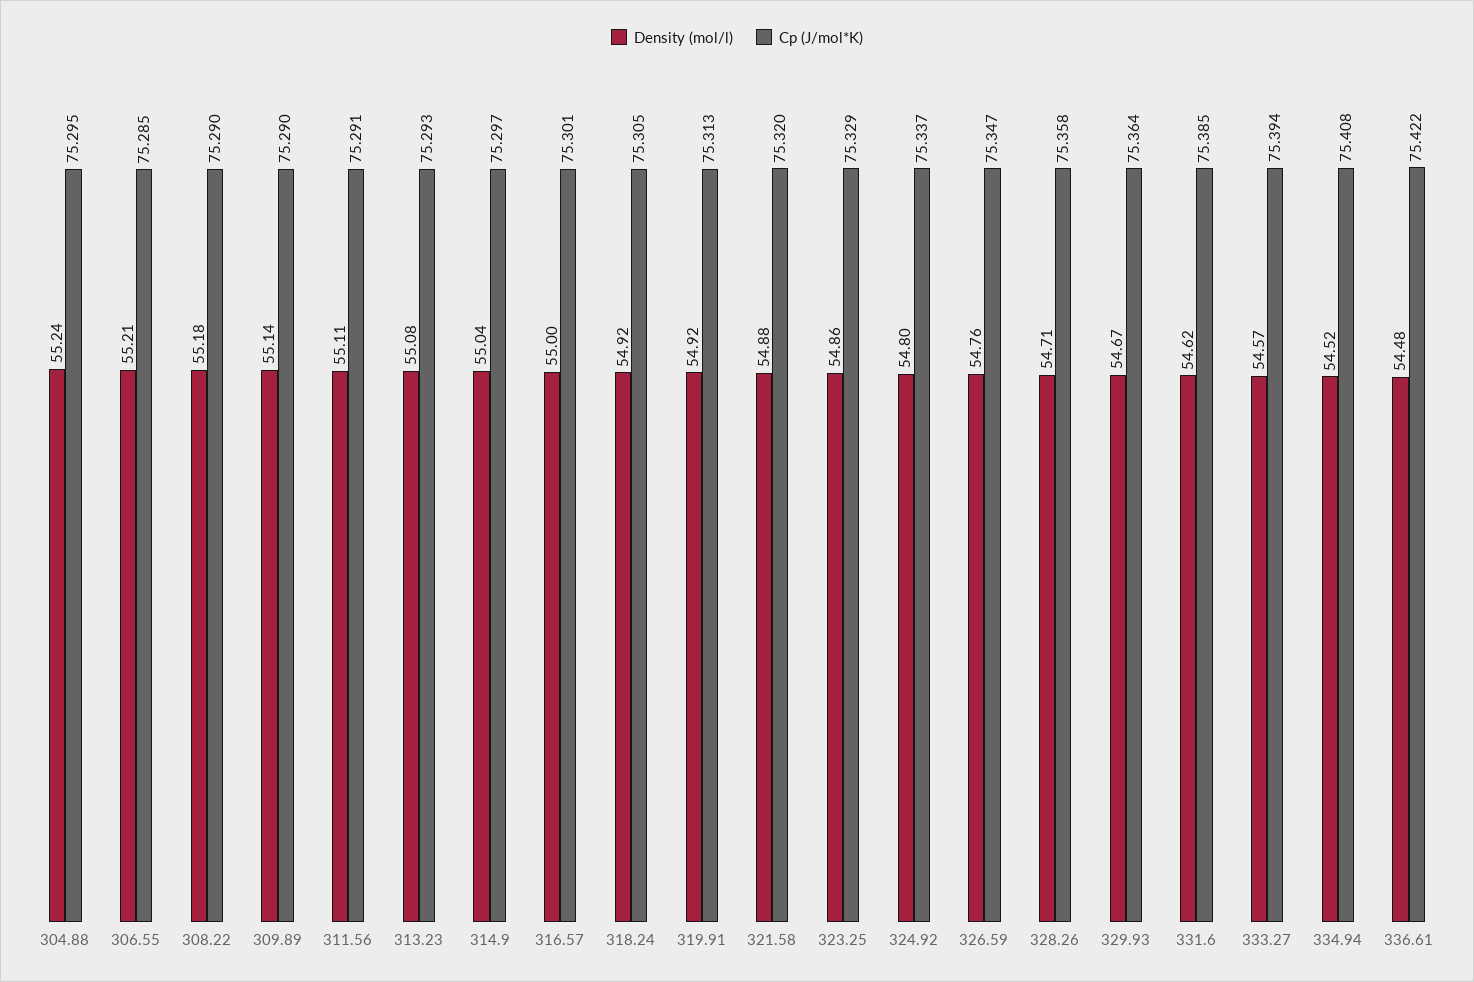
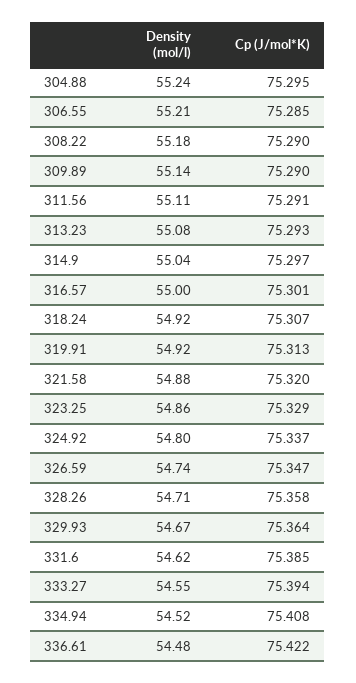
Cp (J/mol*K), 318.24: 75.305 -> 75.307
Density (mol/l), 326.59: 54.76 -> 54.74
Density (mol/l), 333.27: 54.57 -> 54.55

